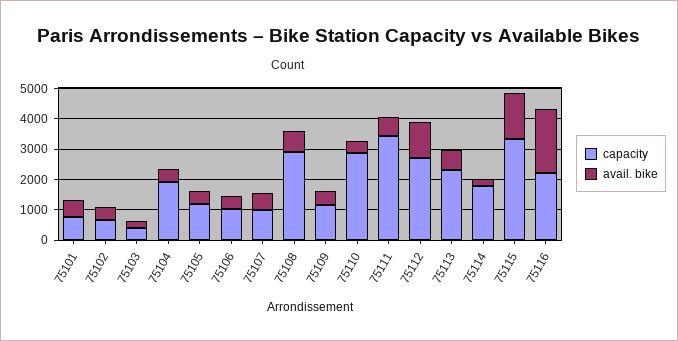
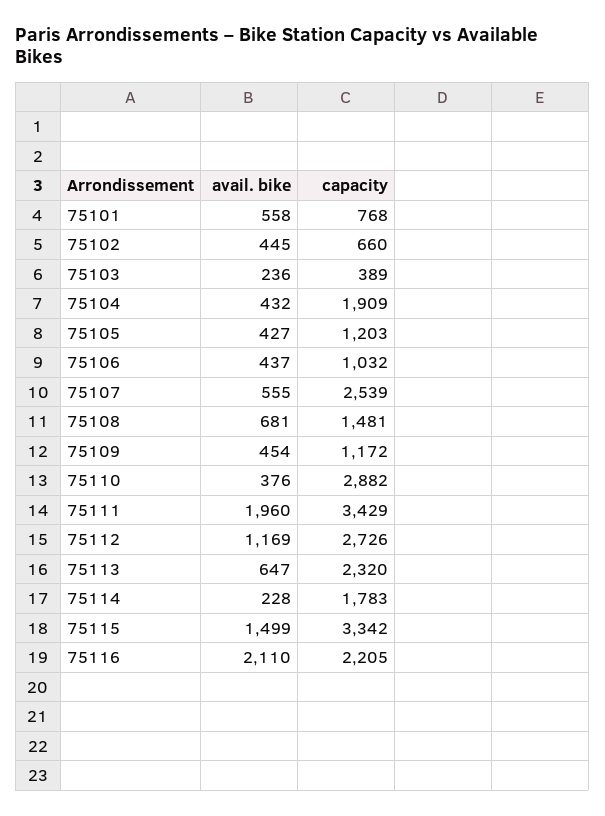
capacity, 75107: 1000 -> 2539
capacity, 75108: 3000 -> 1481
avail. bike, 75111: 500 -> 1960

